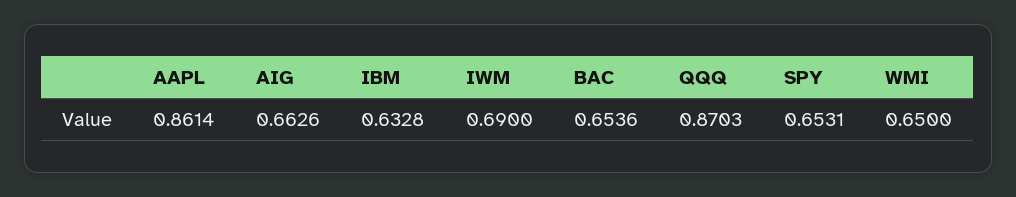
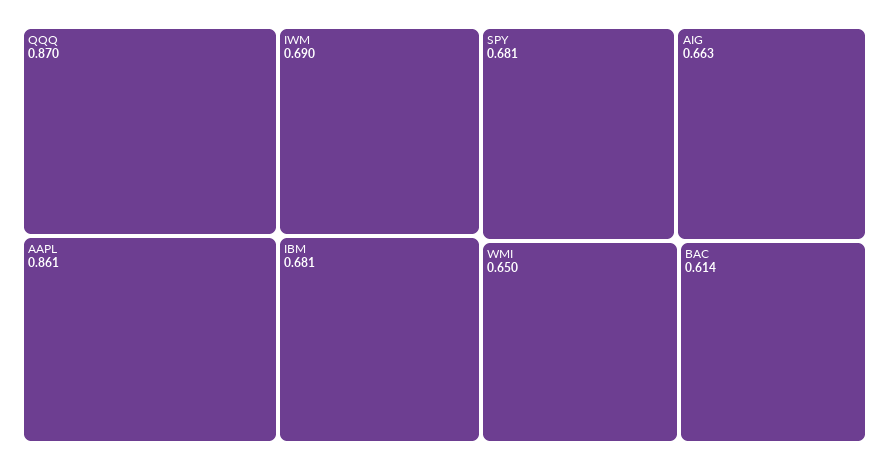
IBM: 0.6328 -> 0.681
BAC: 0.6536 -> 0.614
SPY: 0.6531 -> 0.681

